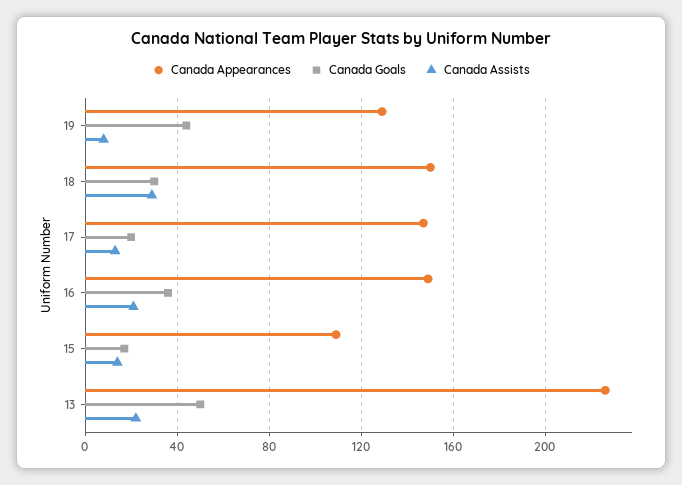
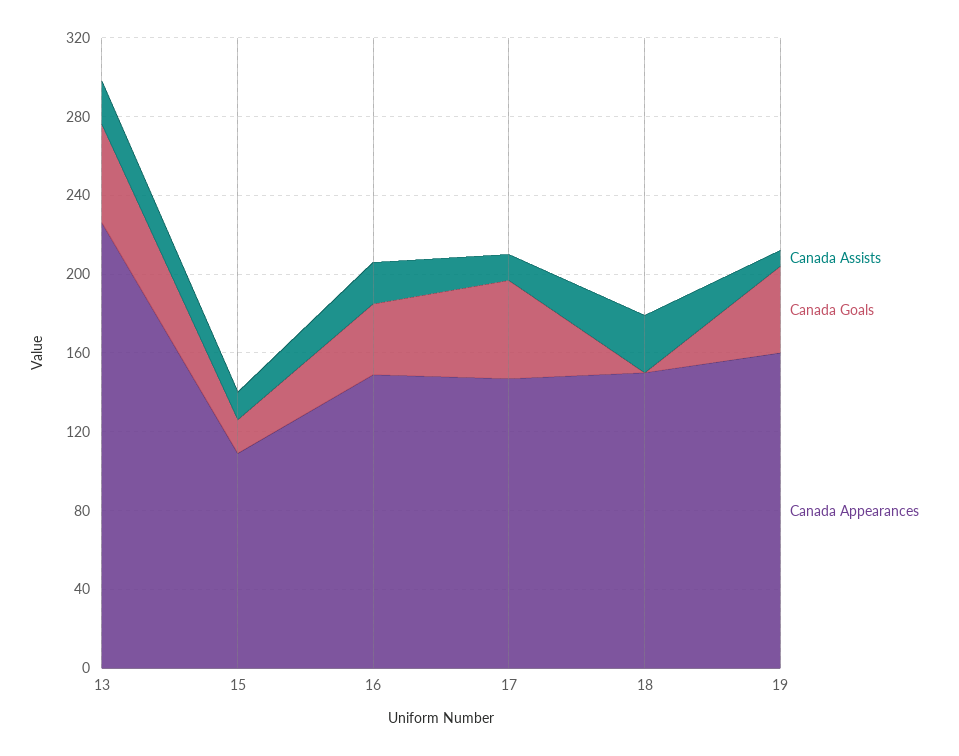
Canada Appearances, 19: 130 -> 160
Canada Goals, 18: 30 -> 0
Canada Goals, 17: 20 -> 50

